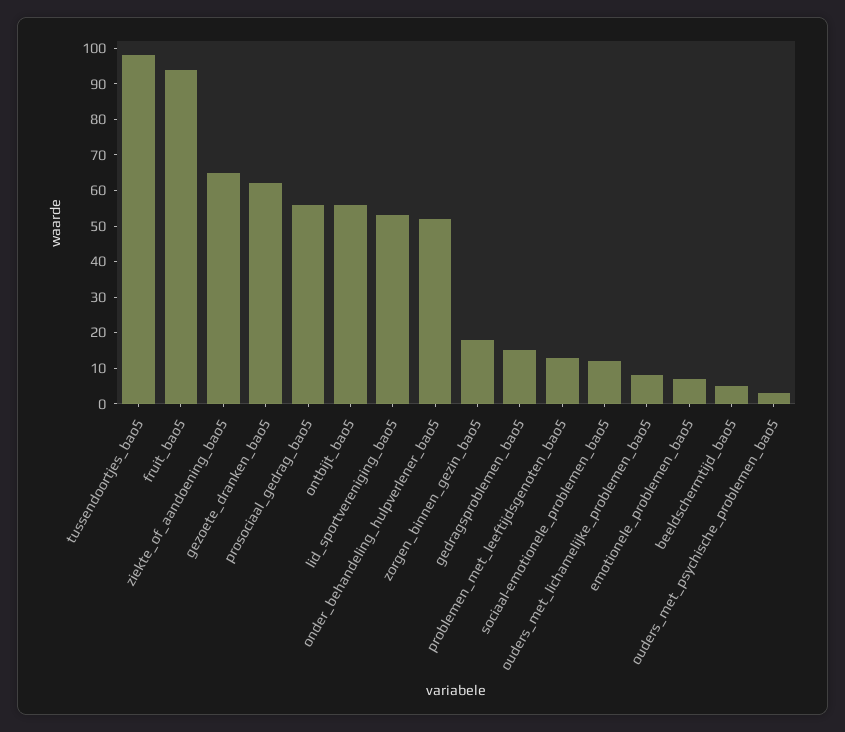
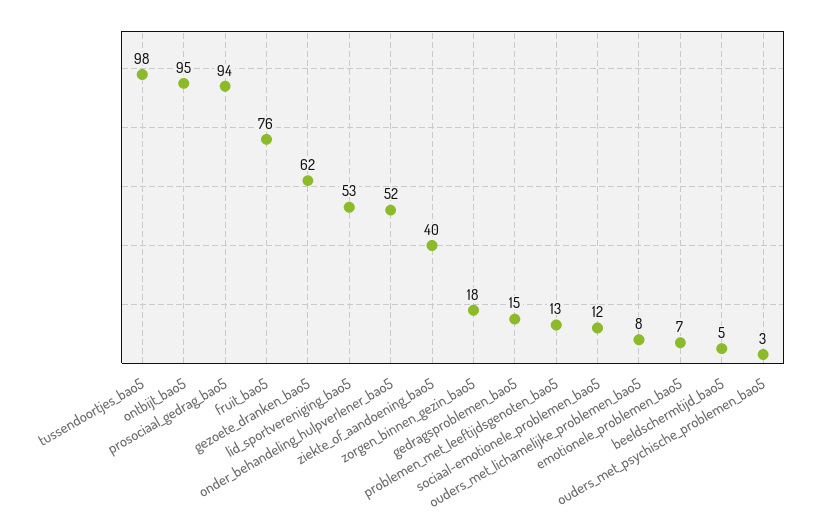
fruit_bao5: 95 -> 76
ziekte_of_aandoening_bao5: 65 -> 40
prosociaal_gedrag_bao5: 55 -> 94
ontbijt_bao5: 55 -> 95

